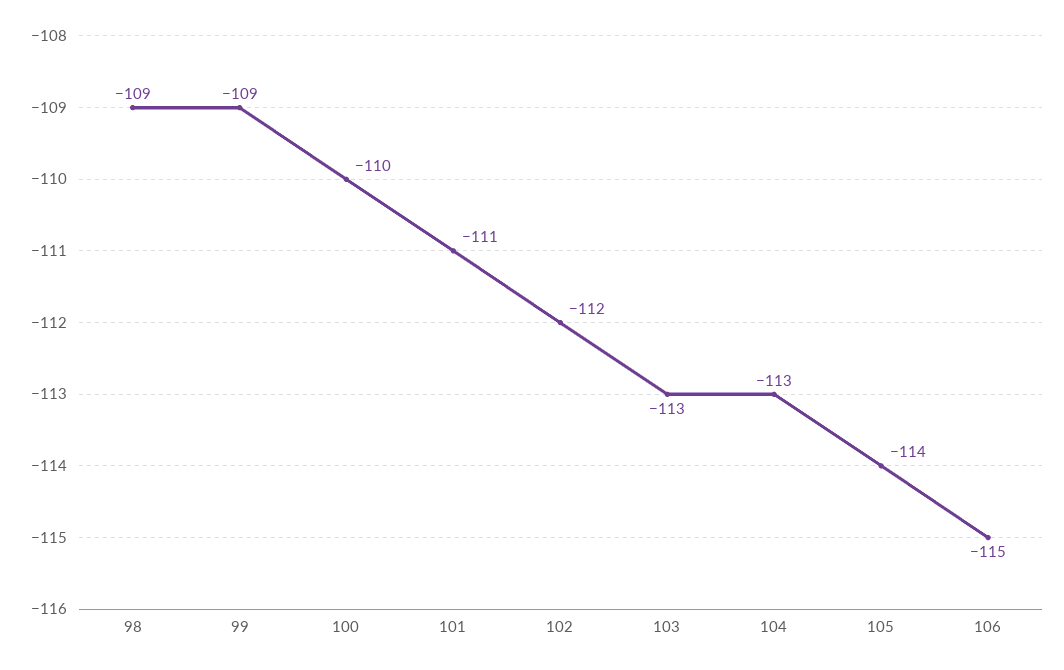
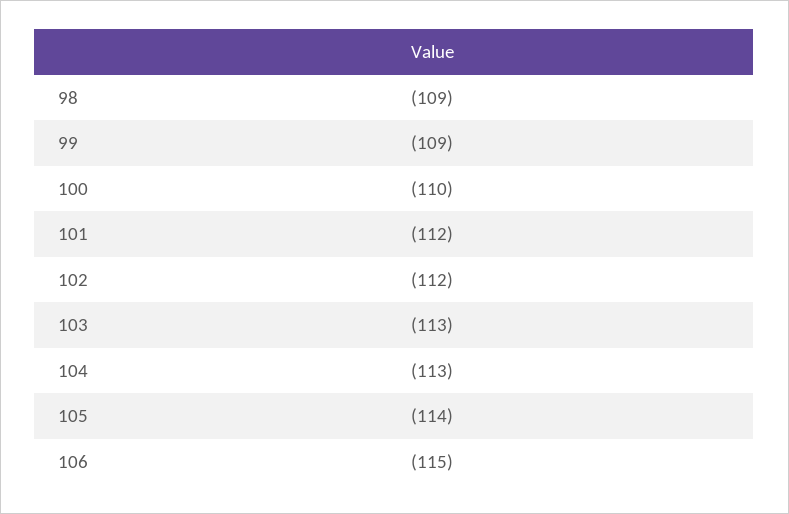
101: -111 -> -112

